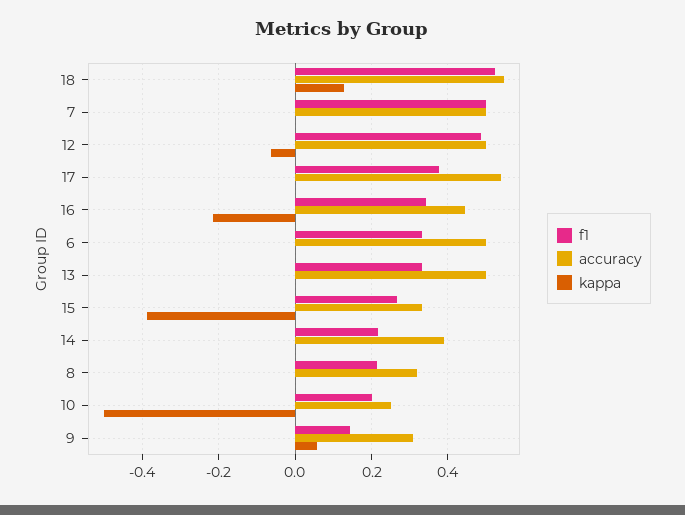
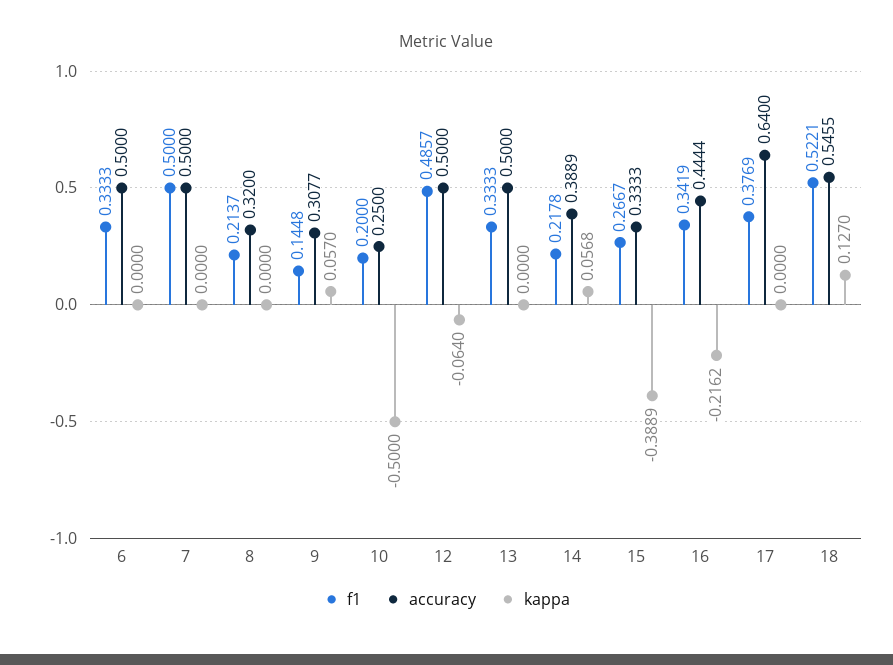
accuracy, 17: 0.54 -> 0.64
kappa, 14: 0 -> 0.0568

